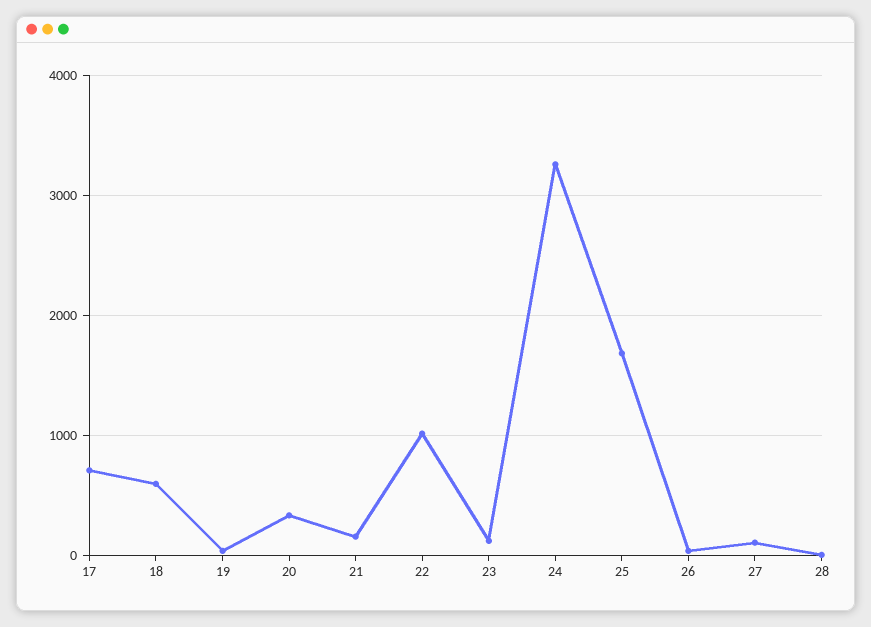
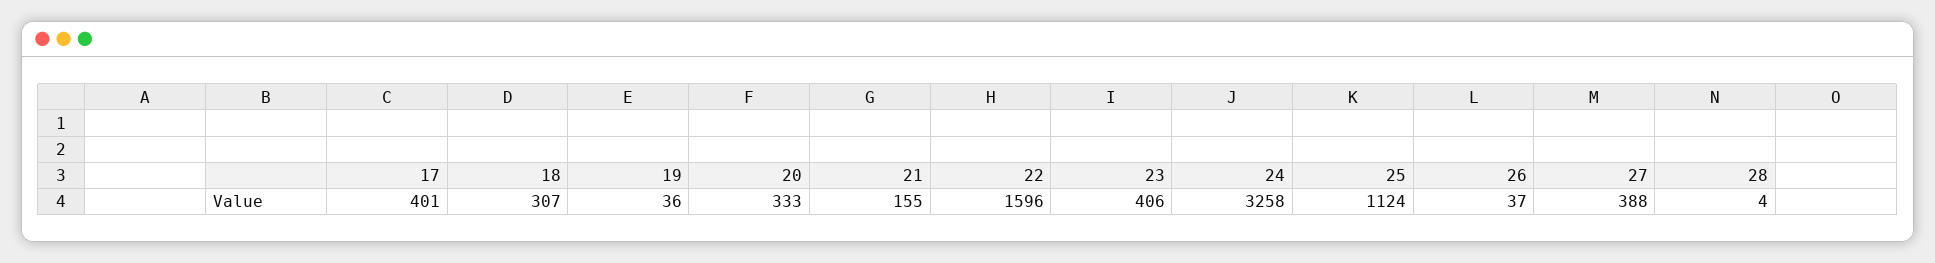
17: 700 -> 401
18: 600 -> 307
22: 1000 -> 1596
23: 100 -> 406
25: 1700 -> 1124
27: 100 -> 388

